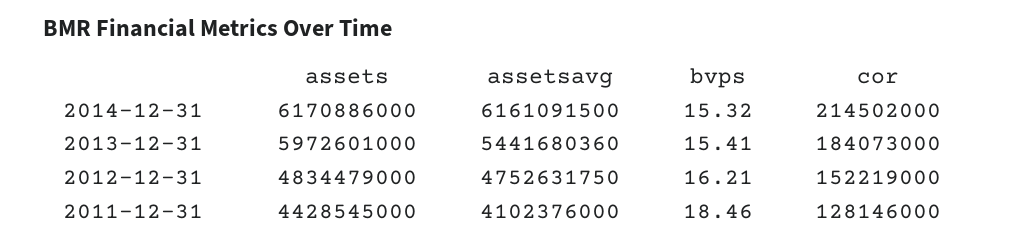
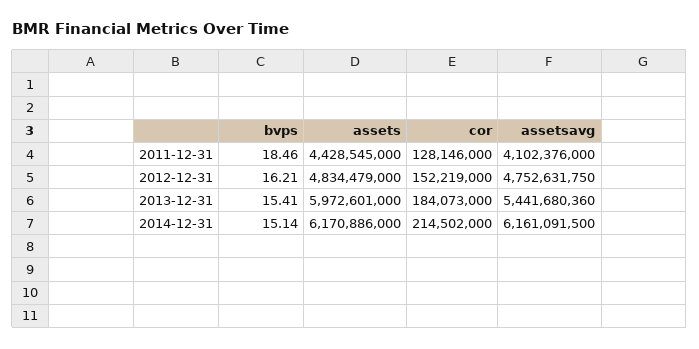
bvps, 2014-12-31: 15.32 -> 15.14

